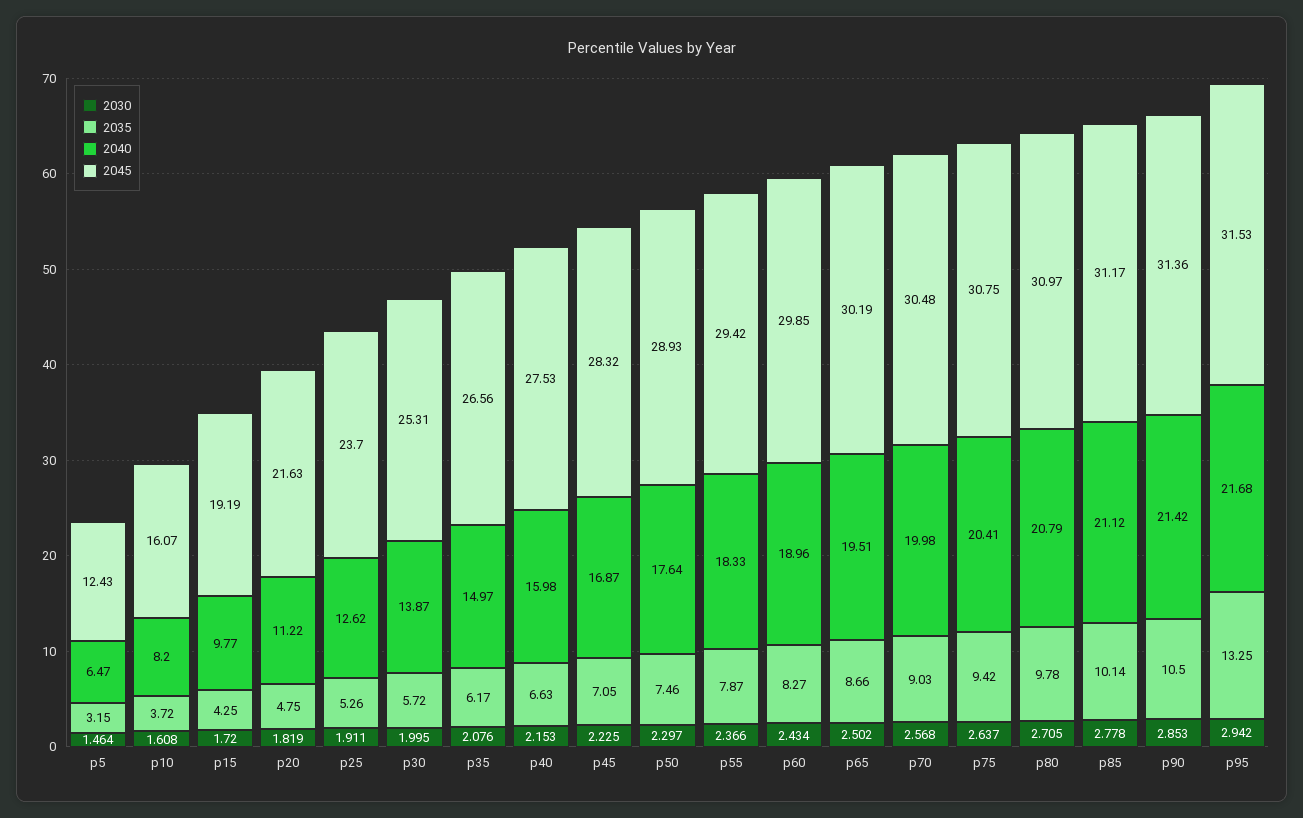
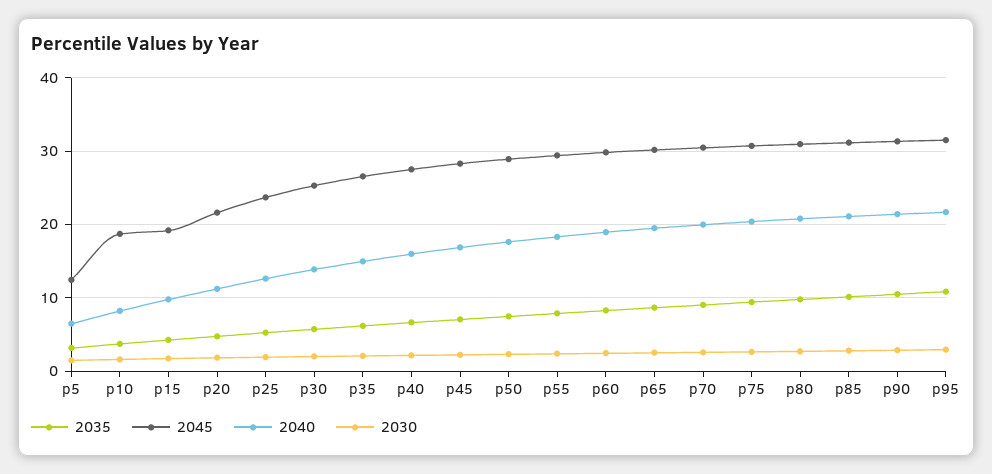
2045, p10: 16.07 -> 19
2035, p95: 13.25 -> 11

